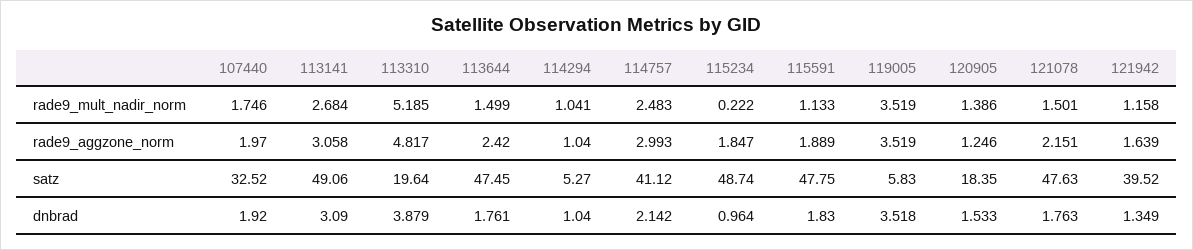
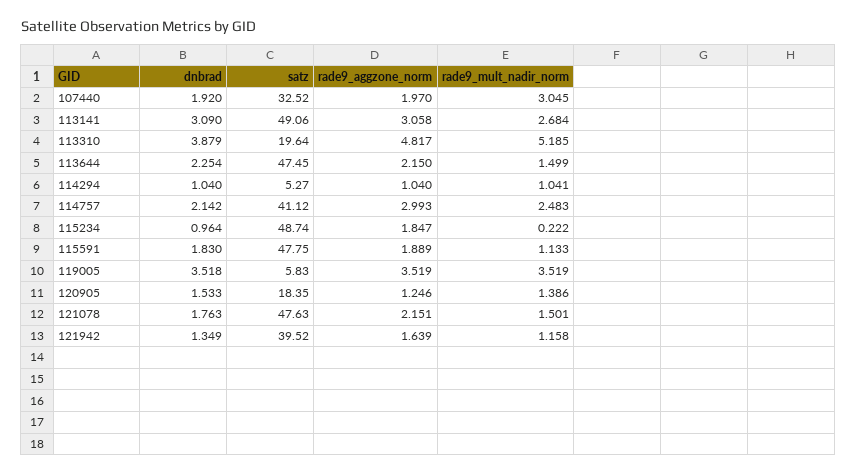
107440, rade9_mult_nadir_norm: 1.746 -> 3.045
113644, rade9_aggzone_norm: 2.42 -> 2.15
113644, dnbrad: 1.761 -> 2.254

